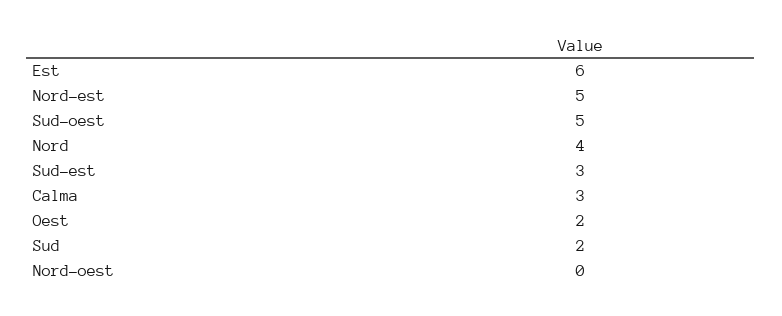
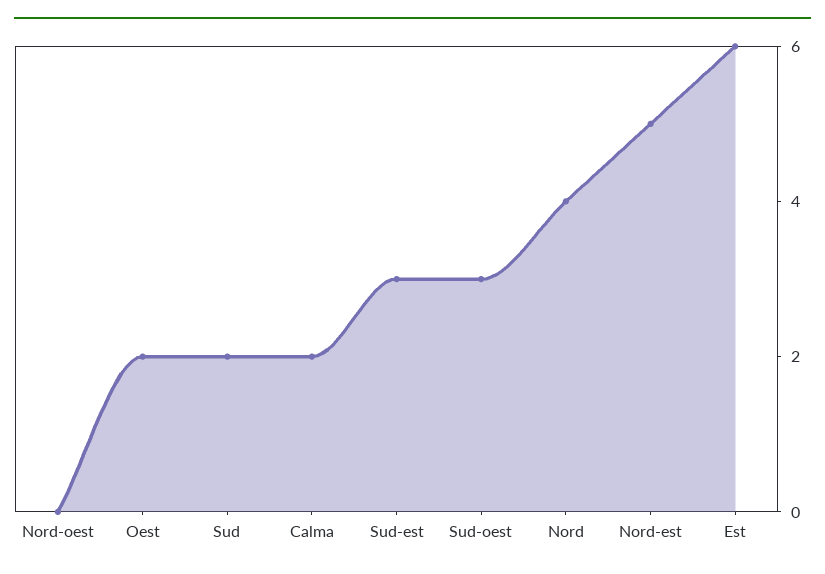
Sud-oest: 5 -> 3
Calma: 3 -> 2

